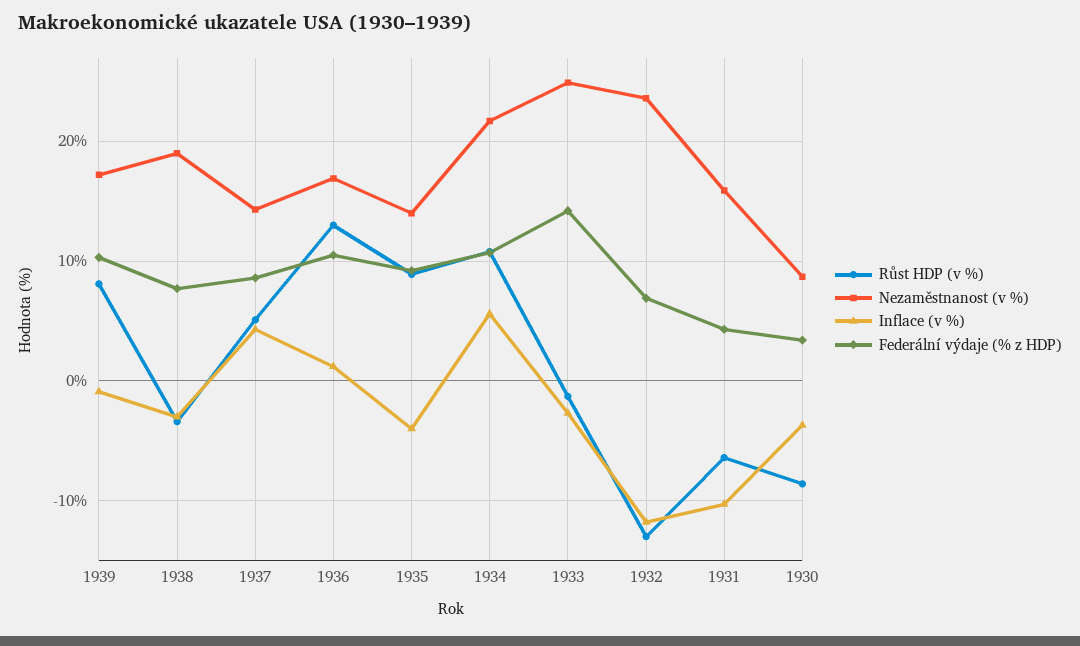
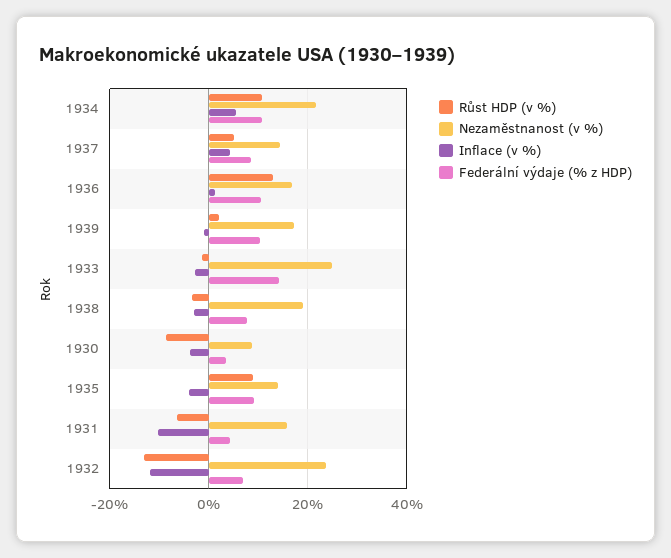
Růst HDP (v %), 1939: 8 -> 2

